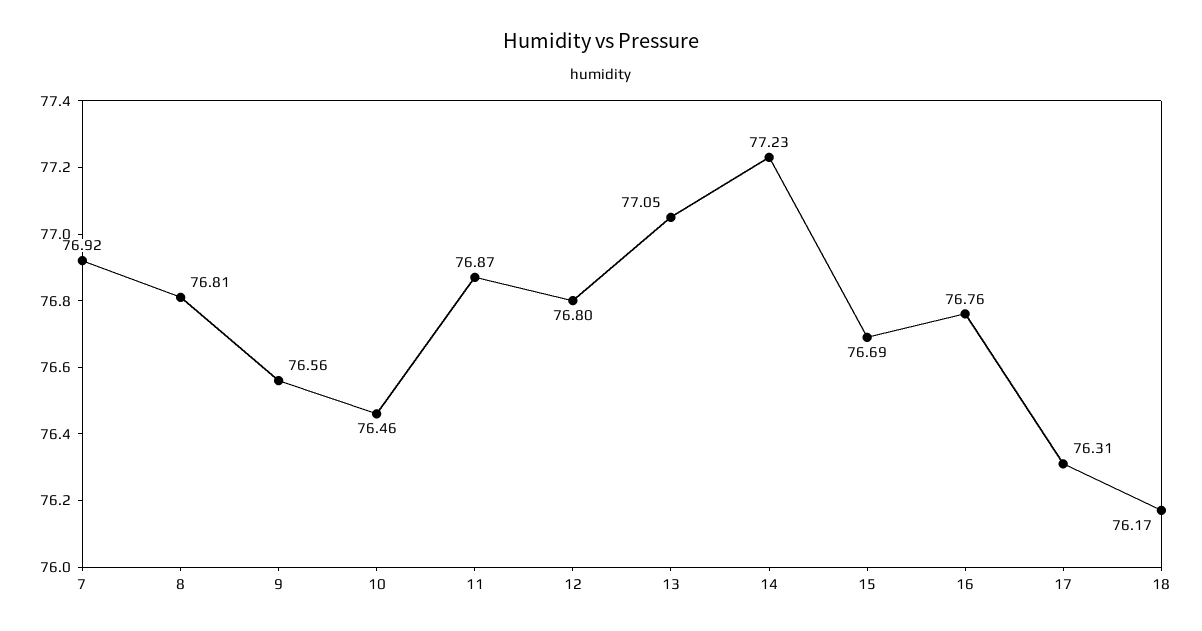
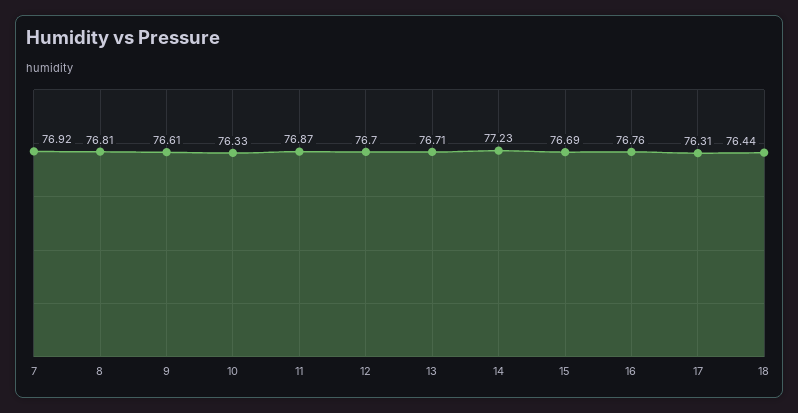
9: 76.56 -> 76.61
10: 76.46 -> 76.33
12: 76.8 -> 76.7
13: 77.05 -> 76.71
18: 76.17 -> 76.44

